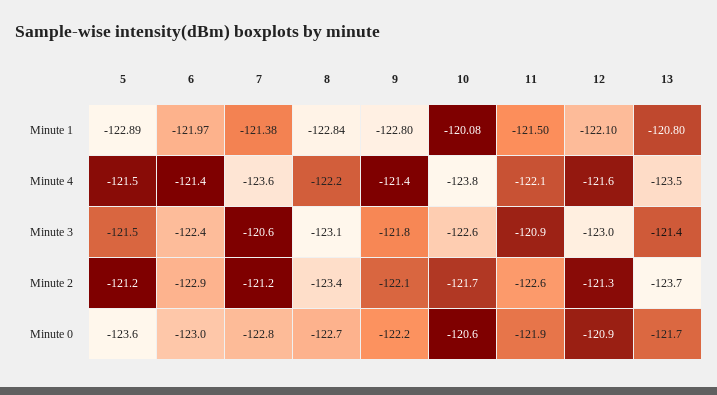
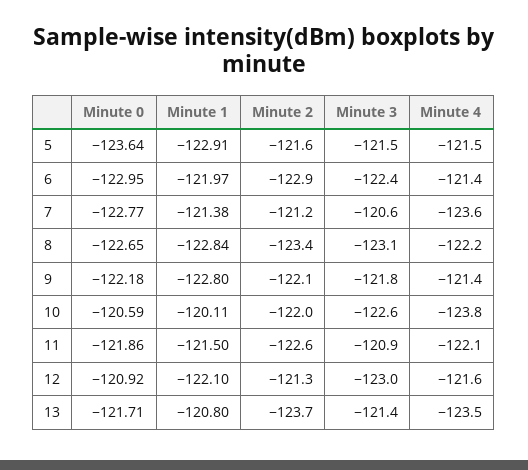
5, Minute 1: -122.89 -> -122.91
10, Minute 1: -120.08 -> -120.11
5, Minute 2: -121.2 -> -121.6
10, Minute 2: -121.7 -> -122

